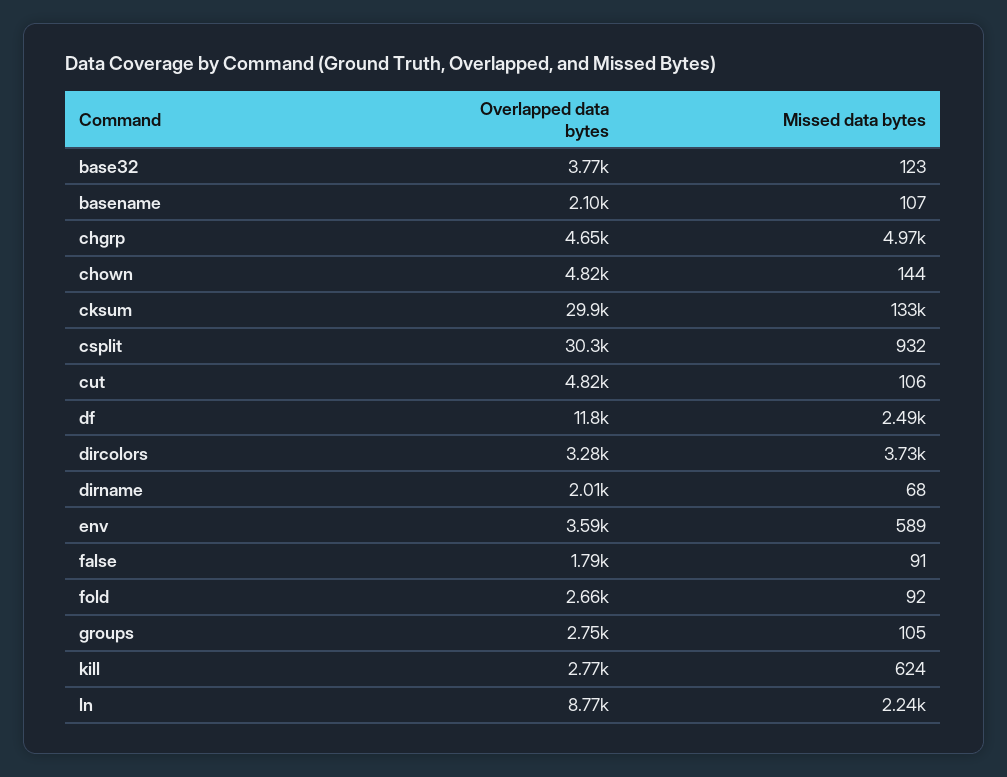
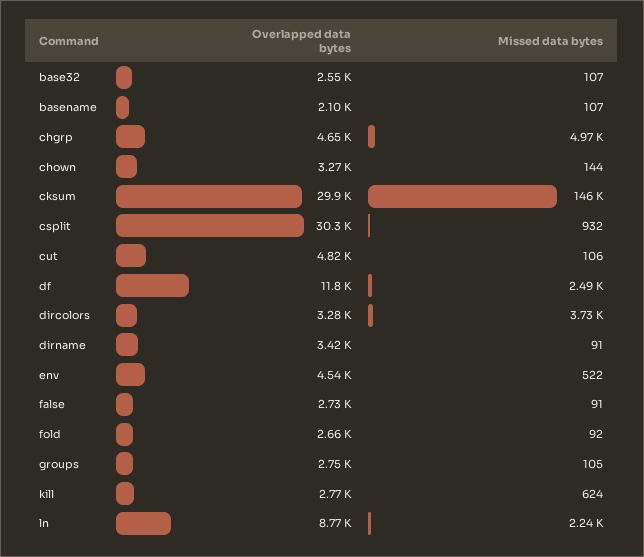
Overlapped data bytes, base32: 3770 -> 2550
Missed data bytes, base32: 123 -> 107
Overlapped data bytes, chown: 4820 -> 3270
Missed data bytes, cksum: 133000 -> 146000
Overlapped data bytes, dirname: 2010 -> 3420
Missed data bytes, dirname: 68 -> 91
Overlapped data bytes, env: 3590 -> 4540
Missed data bytes, env: 589 -> 522
Overlapped data bytes, false: 1790 -> 2730

